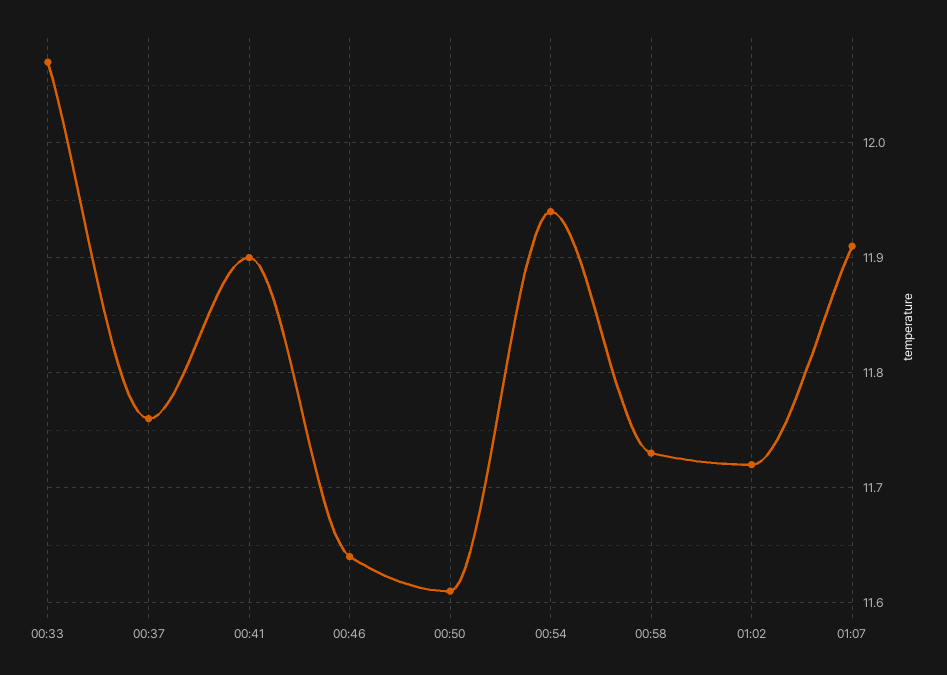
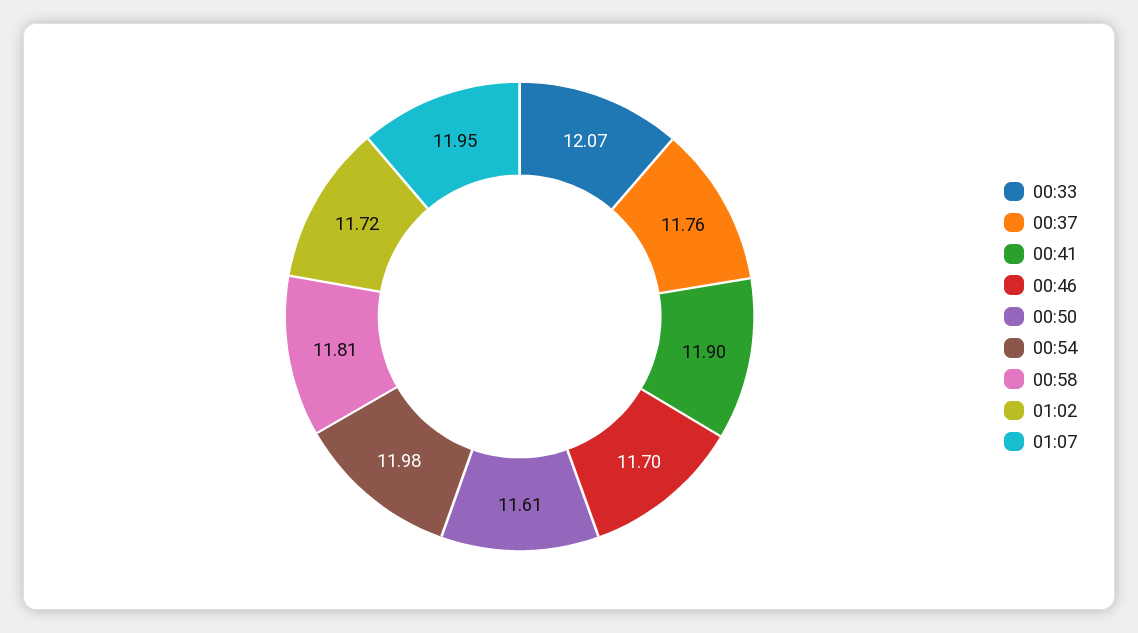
00:46: 11.64 -> 11.7
00:54: 11.94 -> 11.98
00:58: 11.73 -> 11.81
01:07: 11.91 -> 11.95

